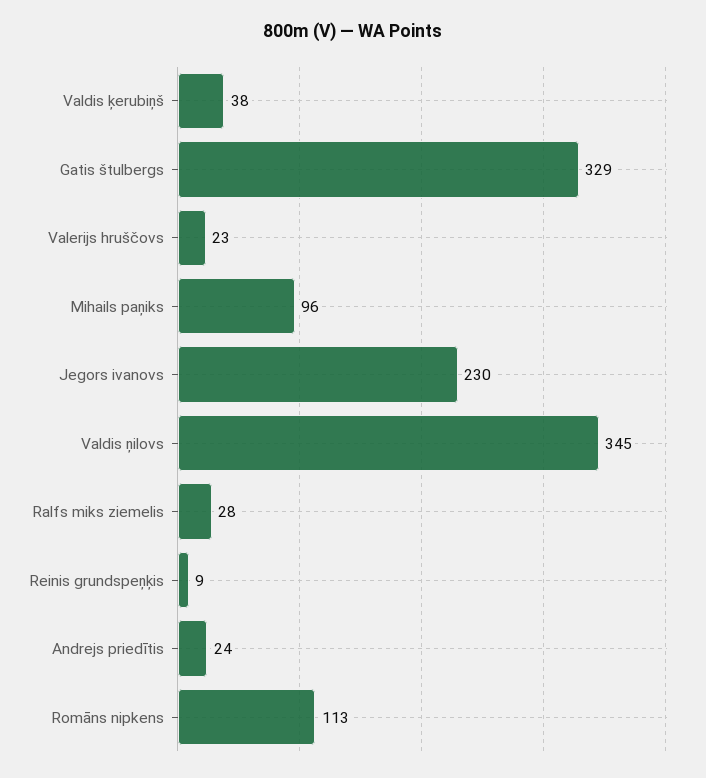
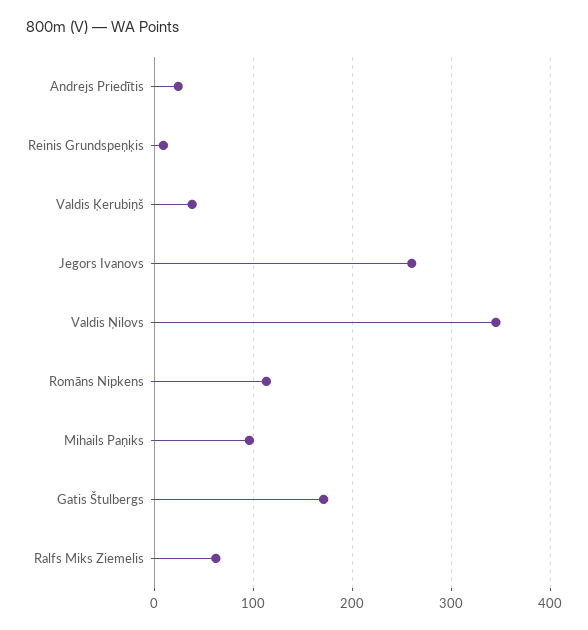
Gatis štulbergs: 329 -> 170
Valerijs hruščovs: 23 -> none
Jegors ivanovs: 230 -> 260
Ralfs miks ziemelis: 28 -> 60

